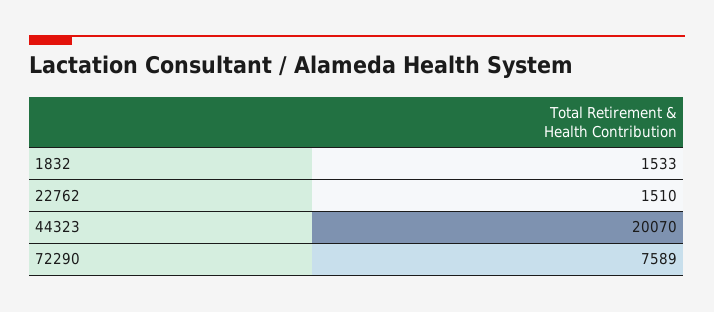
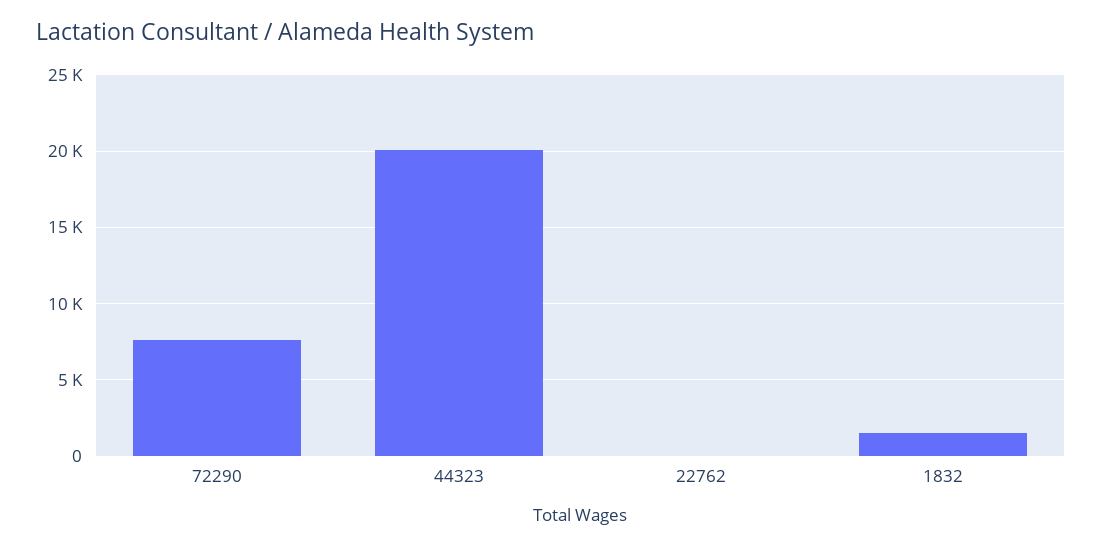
22762: 1510 -> 0

